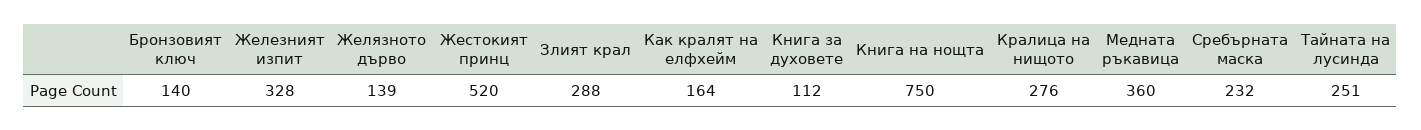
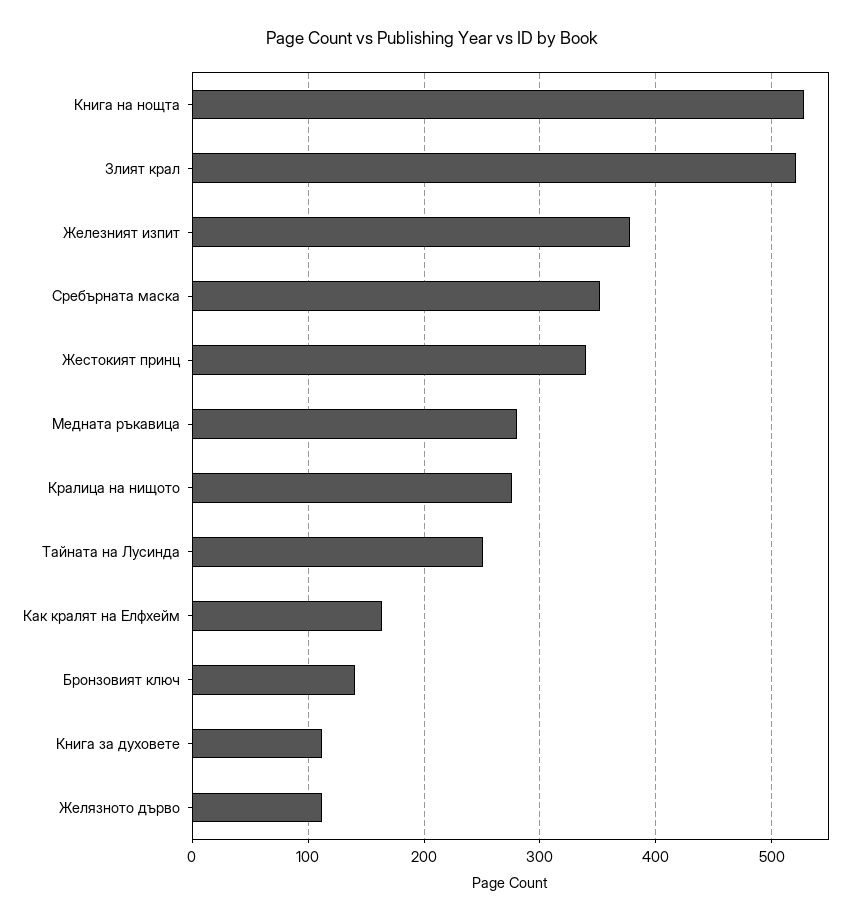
Железният изпит: 328 -> 380
Желязното дърво: 139 -> 110
Жестокият принц: 520 -> 340
Злият крал: 288 -> 520
Книга на нощта: 750 -> 530
Медната ръкавица: 360 -> 280
Сребърната маска: 232 -> 350

